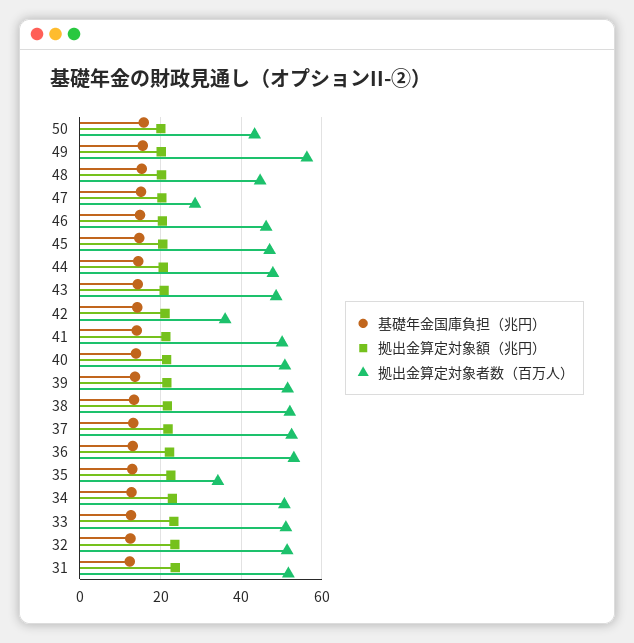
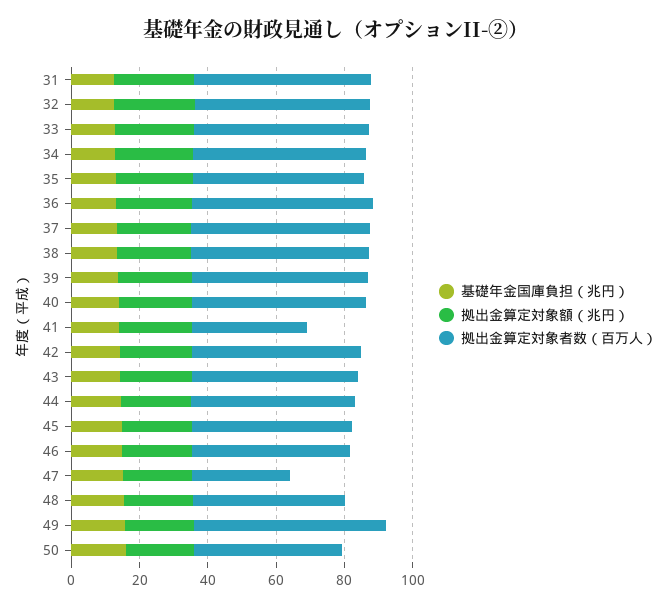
拠出金算定対象者数（百万人）, 42: 36 -> 50
拠出金算定対象者数（百万人）, 41: 50 -> 35
拠出金算定対象者数（百万人）, 35: 34 -> 50

